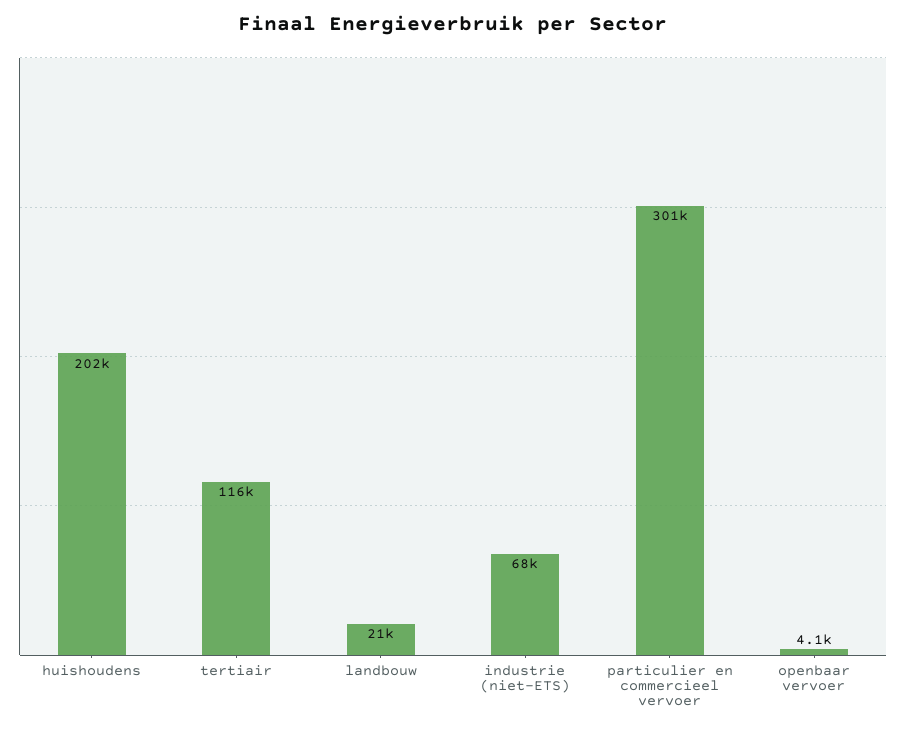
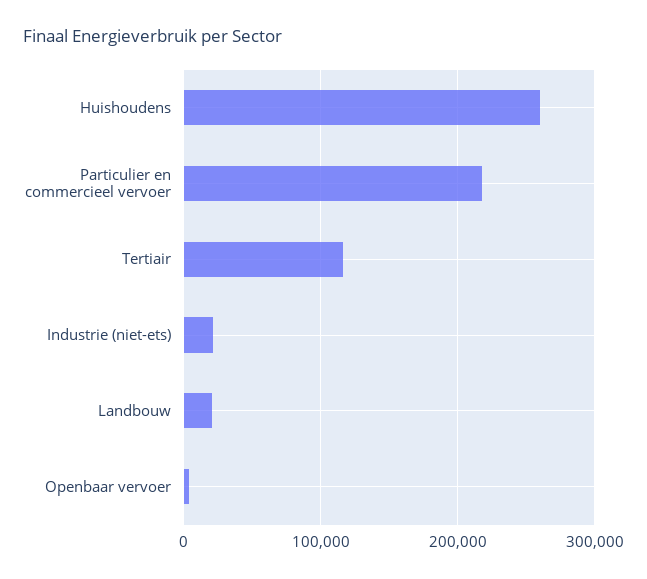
huishoudens: 202000 -> 260000
industrie (niet-ETS): 68000 -> 20000
particulier en commercieel vervoer: 301000 -> 220000

